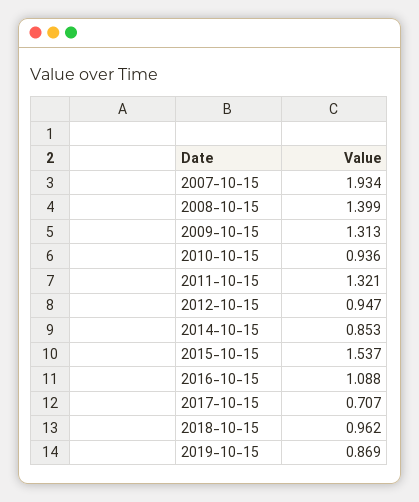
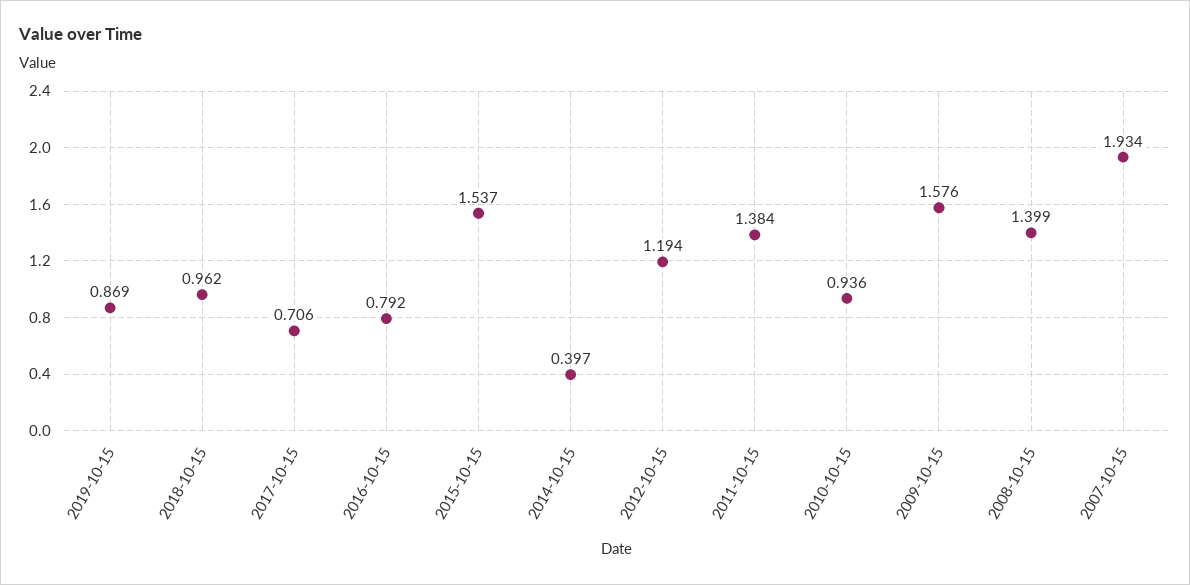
2009-10-15: 1.313 -> 1.576
2011-10-15: 1.321 -> 1.384
2012-10-15: 0.947 -> 1.194
2014-10-15: 0.853 -> 0.397
2016-10-15: 1.088 -> 0.792
2017-10-15: 0.707 -> 0.706

